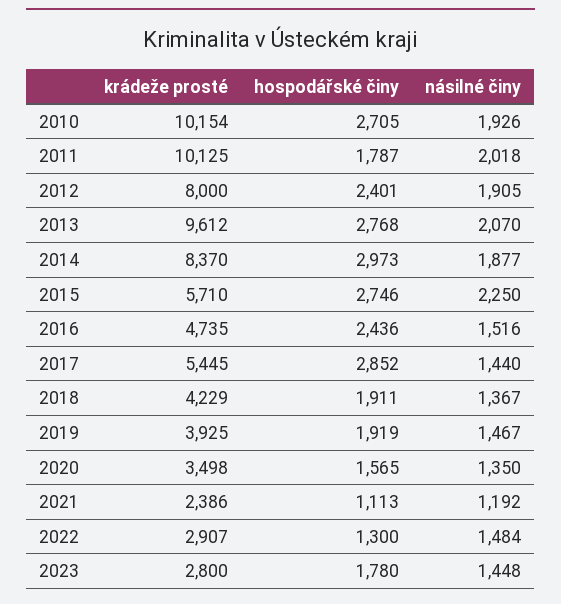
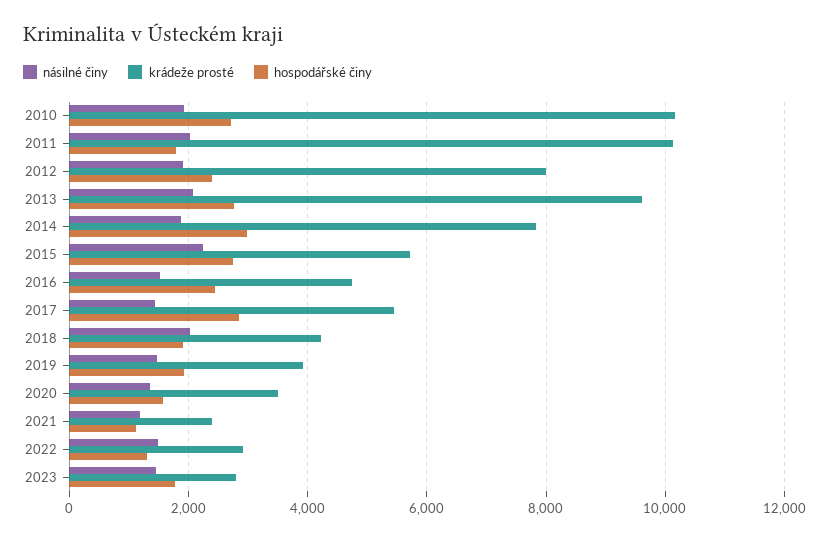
krádeže prosté, 2014: 8370 -> 7800
násilné činy, 2018: 1367 -> 2000

